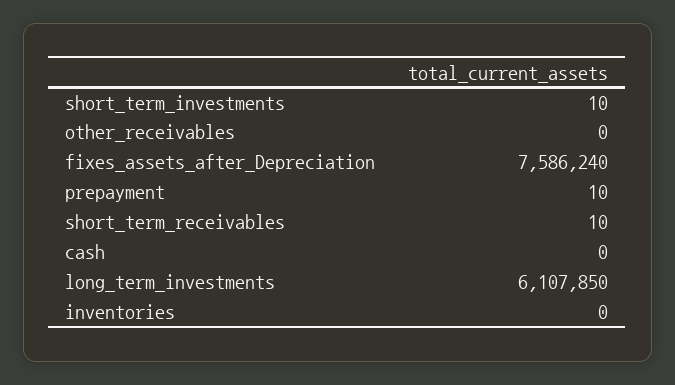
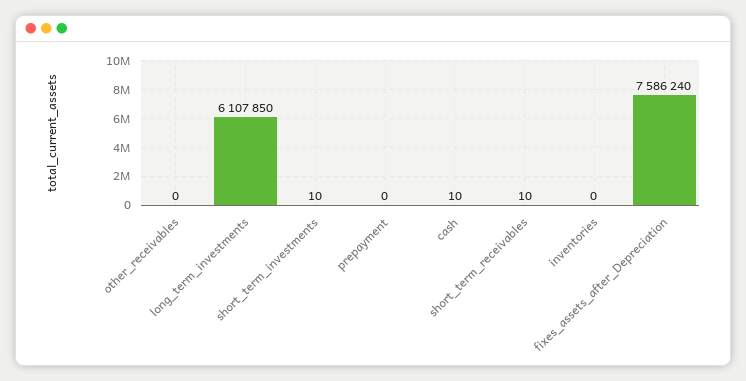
prepayment: 10 -> 0
cash: 0 -> 10

